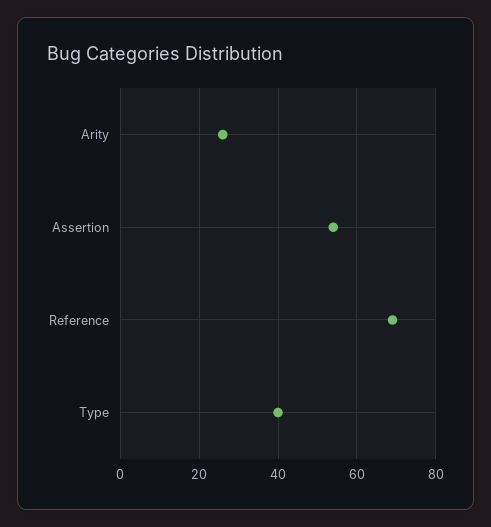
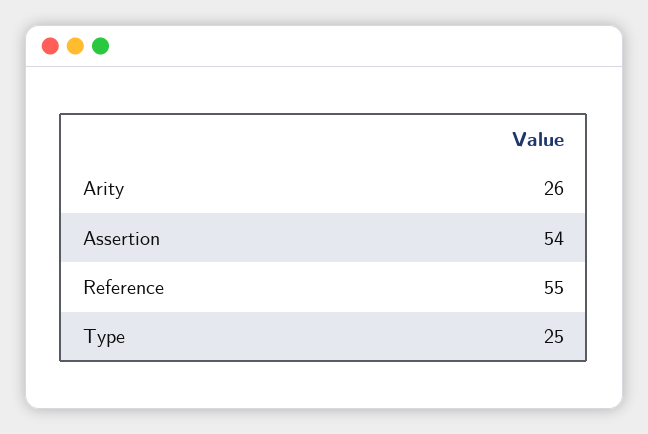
Reference: 70 -> 55
Type: 40 -> 25

